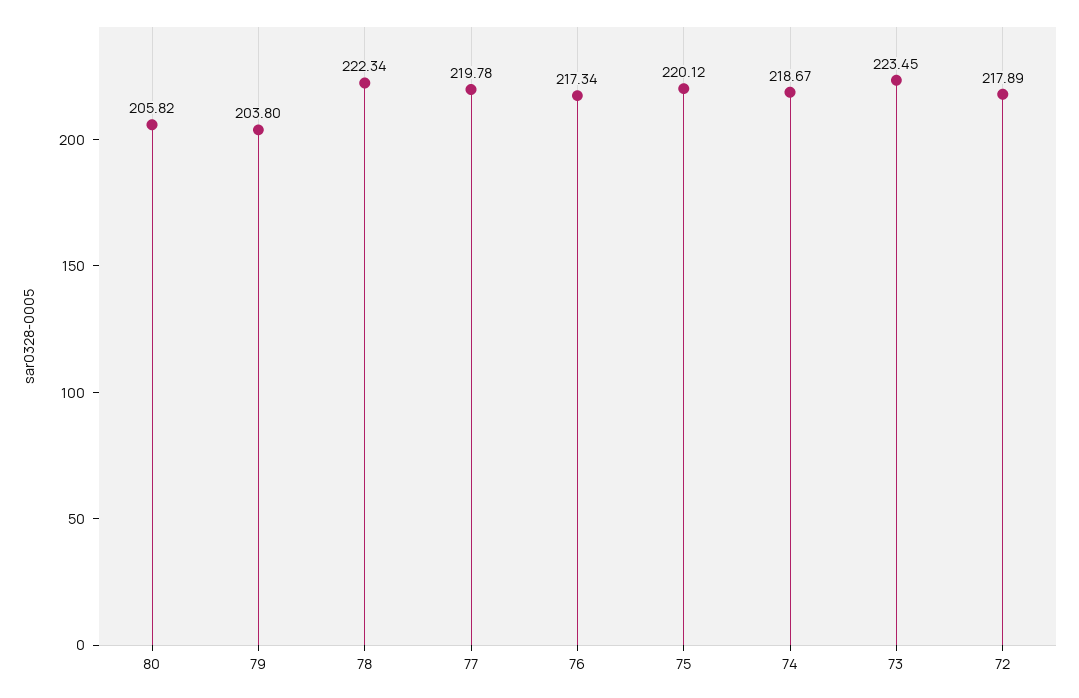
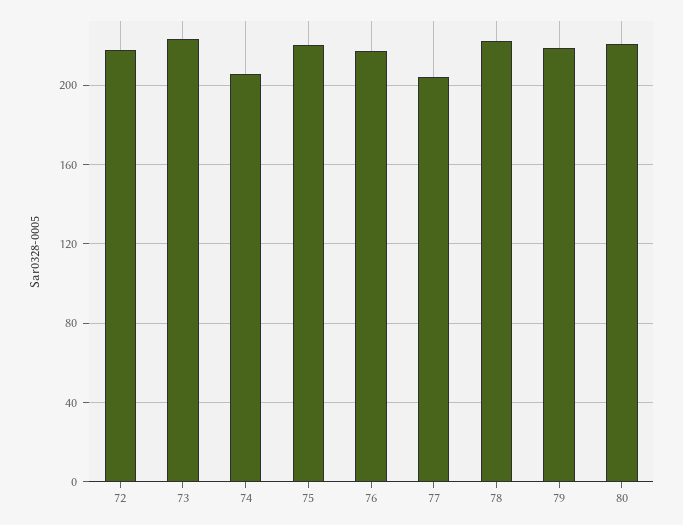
80: 205.82 -> 220
79: 203.8 -> 220
77: 219.78 -> 205
74: 218.67 -> 205

